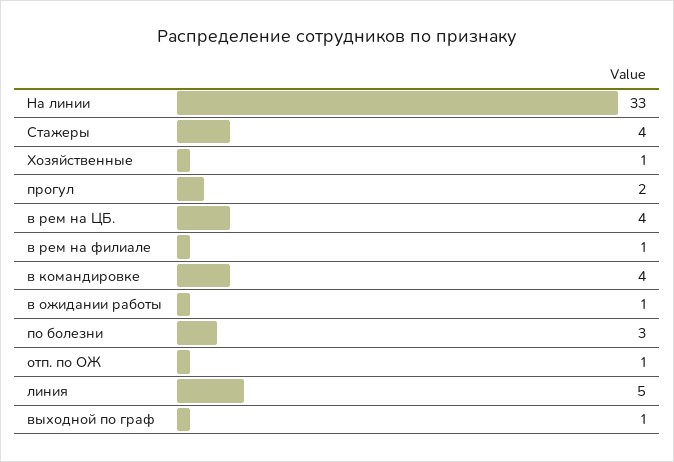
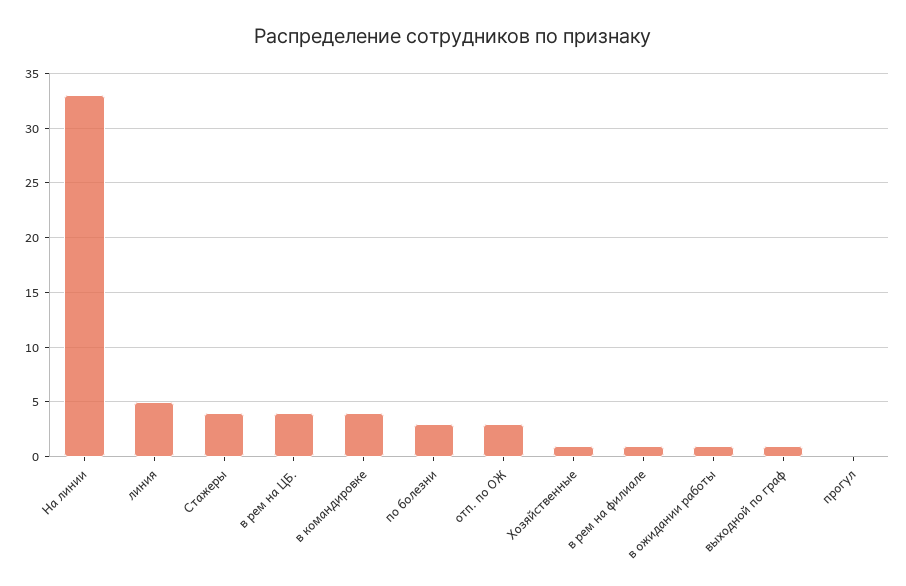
прогул: 2 -> 0
отп. по ОЖ: 1 -> 3

